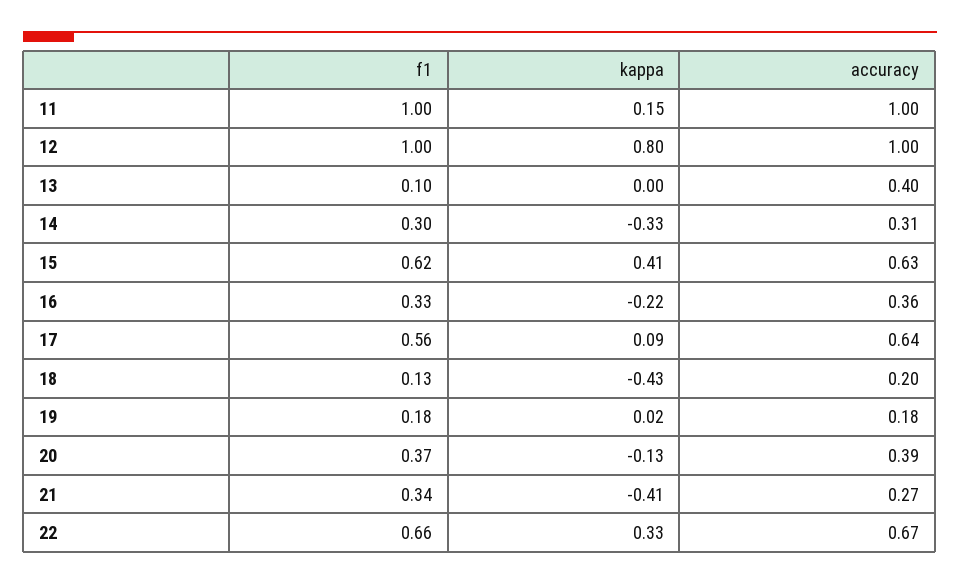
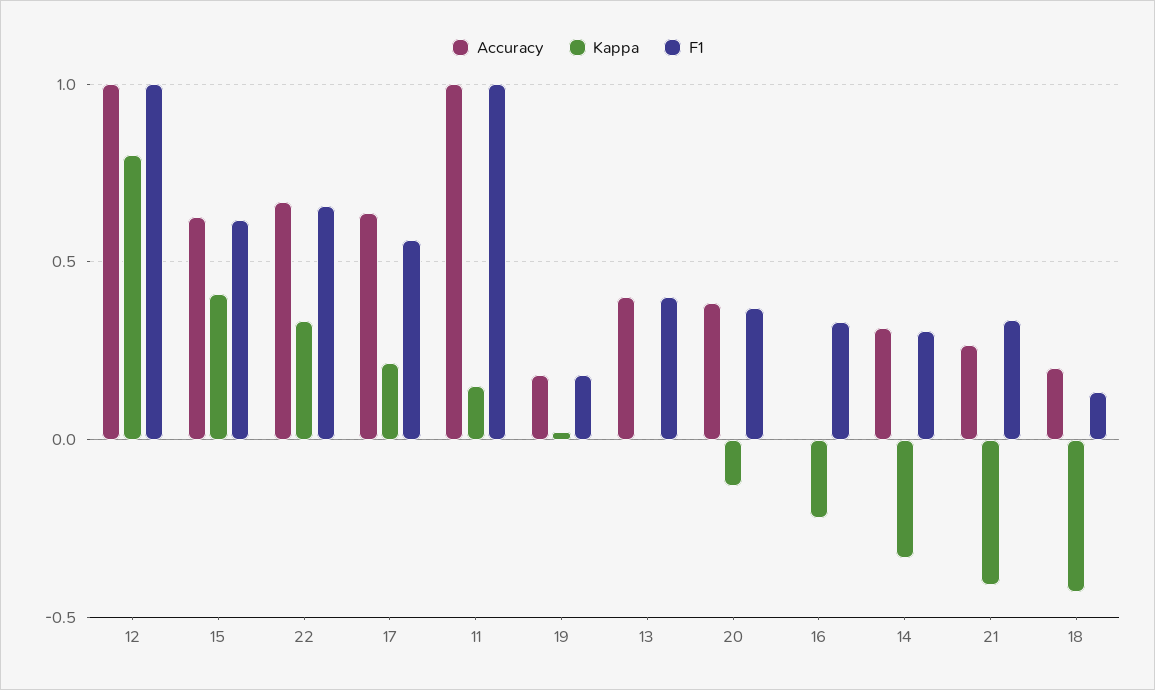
f1, 13: 0.1 -> 0.4
accuracy, 16: 0.36 -> 0
kappa, 17: 0.09 -> 0.2

